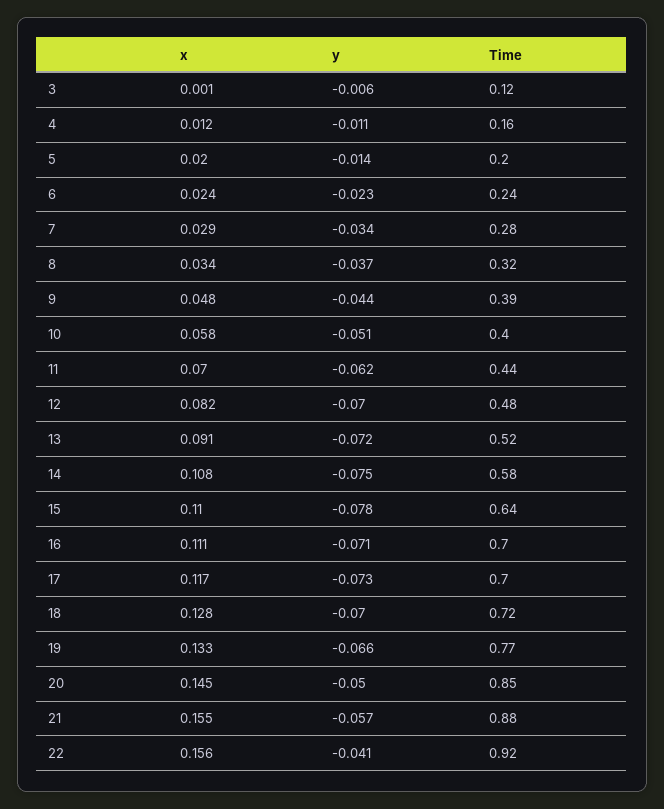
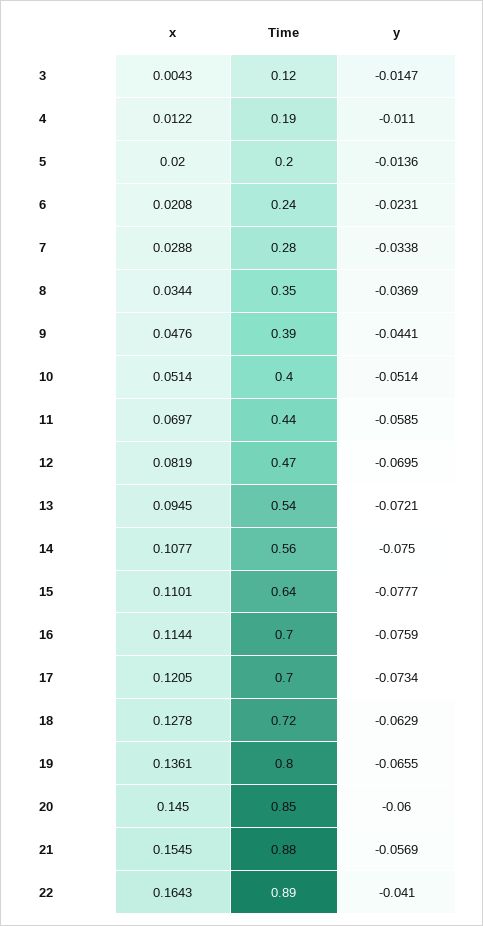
x, 3: 0.001 -> 0.0043
y, 3: -0.006 -> -0.0147
Time, 4: 0.16 -> 0.19
x, 6: 0.024 -> 0.0208
Time, 8: 0.32 -> 0.35
x, 10: 0.058 -> 0.0514
y, 11: -0.062 -> -0.0585
Time, 12: 0.48 -> 0.47
x, 13: 0.091 -> 0.0945
Time, 13: 0.52 -> 0.54
Time, 14: 0.58 -> 0.56
x, 16: 0.111 -> 0.1144
y, 16: -0.071 -> -0.0759
x, 17: 0.117 -> 0.1205
y, 18: -0.07 -> -0.0629
x, 19: 0.133 -> 0.1361
Time, 19: 0.77 -> 0.8
y, 20: -0.05 -> -0.06
x, 22: 0.156 -> 0.1643
Time, 22: 0.92 -> 0.89

